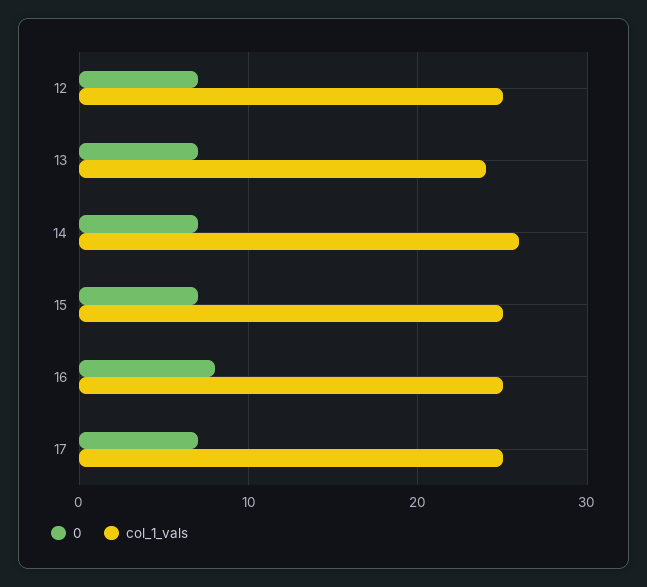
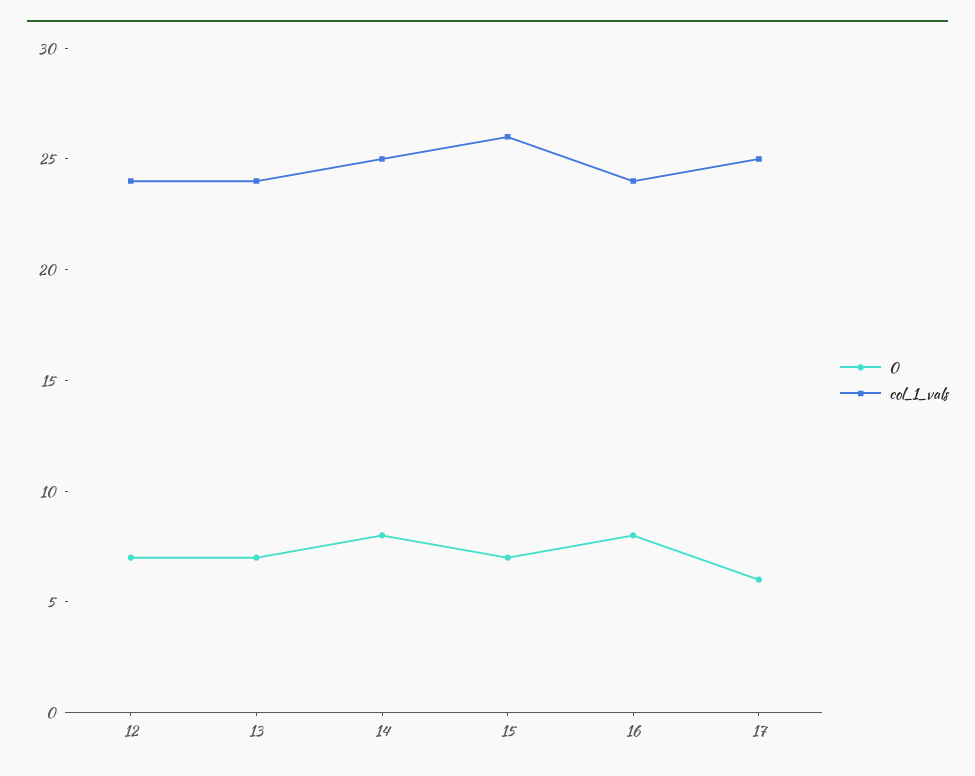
col_1_vals, 12: 25 -> 24
0, 14: 7 -> 8
col_1_vals, 14: 26 -> 25
col_1_vals, 15: 25 -> 26
col_1_vals, 16: 25 -> 24
0, 17: 7 -> 6

